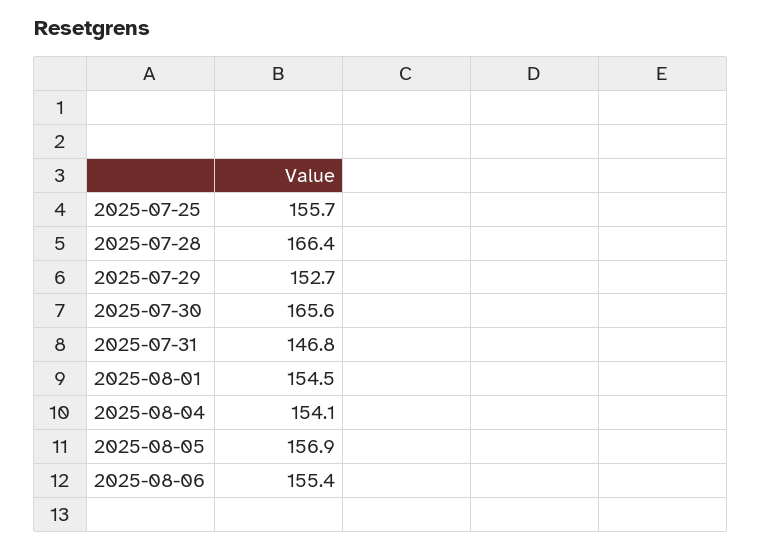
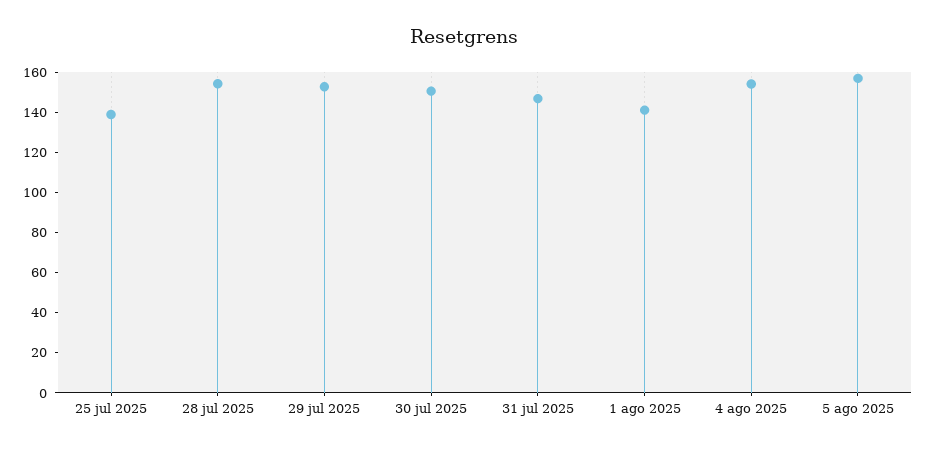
2025-07-25: 155.7 -> 140
2025-07-28: 166.4 -> 155
2025-07-30: 165.6 -> 150
2025-08-01: 154.5 -> 140
2025-08-06: 155.4 -> none

